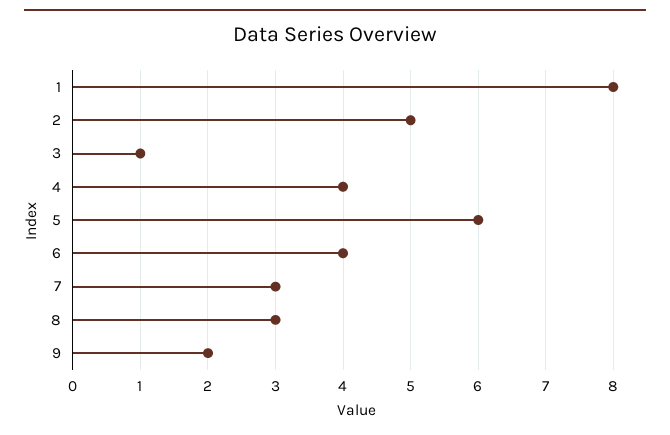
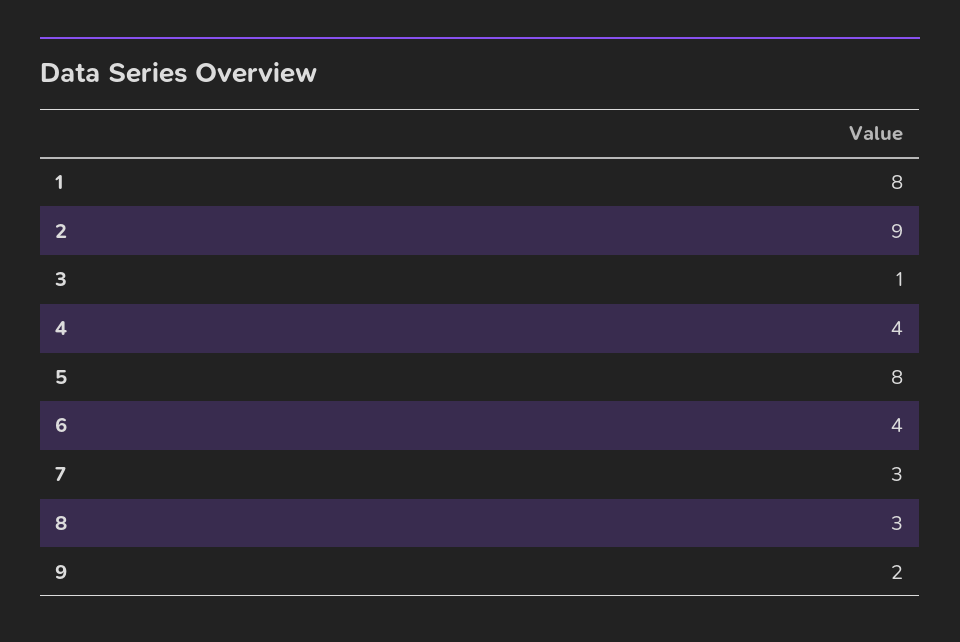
2: 5 -> 9
5: 6 -> 8

